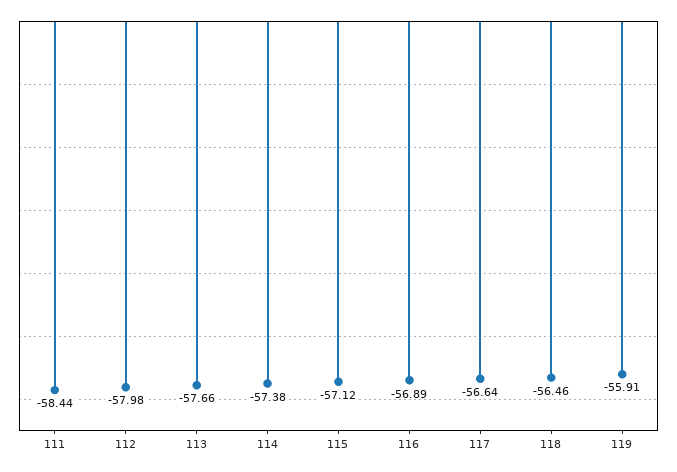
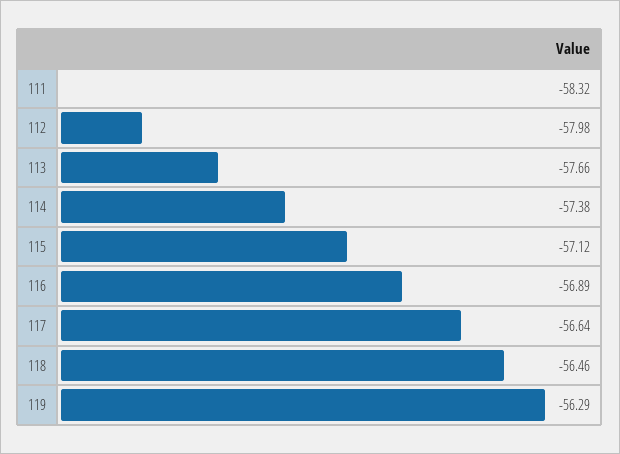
111: -58.44 -> -58.32
119: -55.91 -> -56.29

